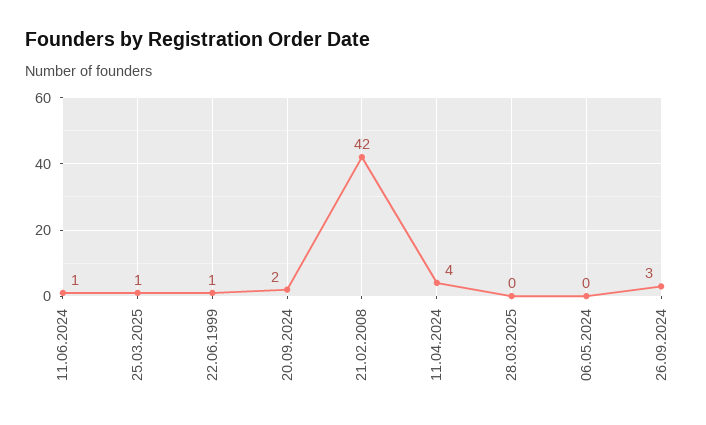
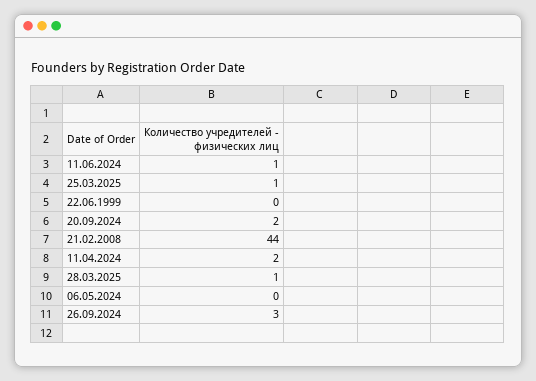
22.06.1999: 1 -> 0
21.02.2008: 42 -> 44
11.04.2024: 4 -> 2
28.03.2025: 0 -> 1

